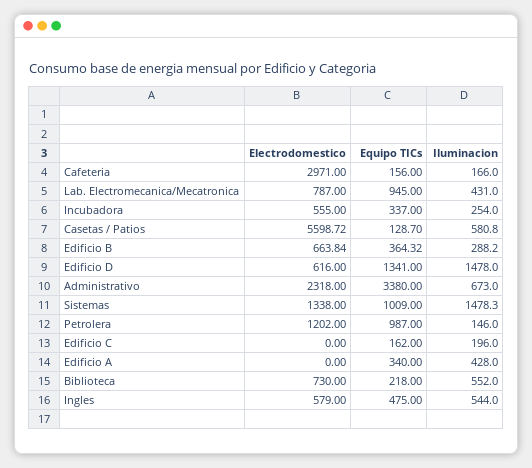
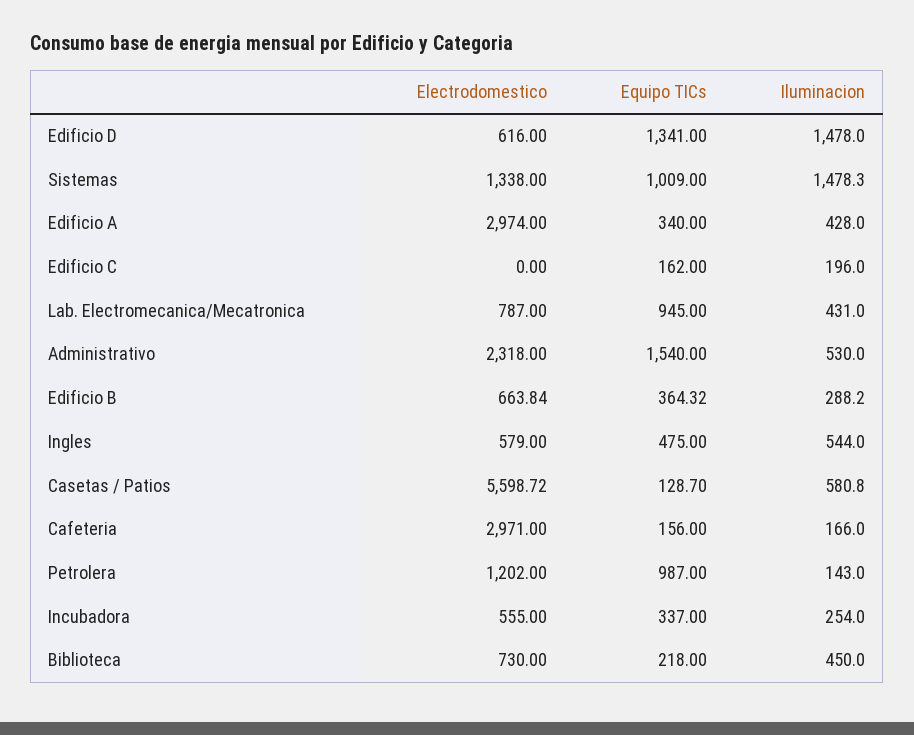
Equipo TICs, Administrativo: 3380 -> 1540
Iluminacion, Administrativo: 673 -> 530
Iluminacion, Petrolera: 146 -> 143
Electrodomestico, Edificio A: 0 -> 2974
Iluminacion, Biblioteca: 552 -> 450

